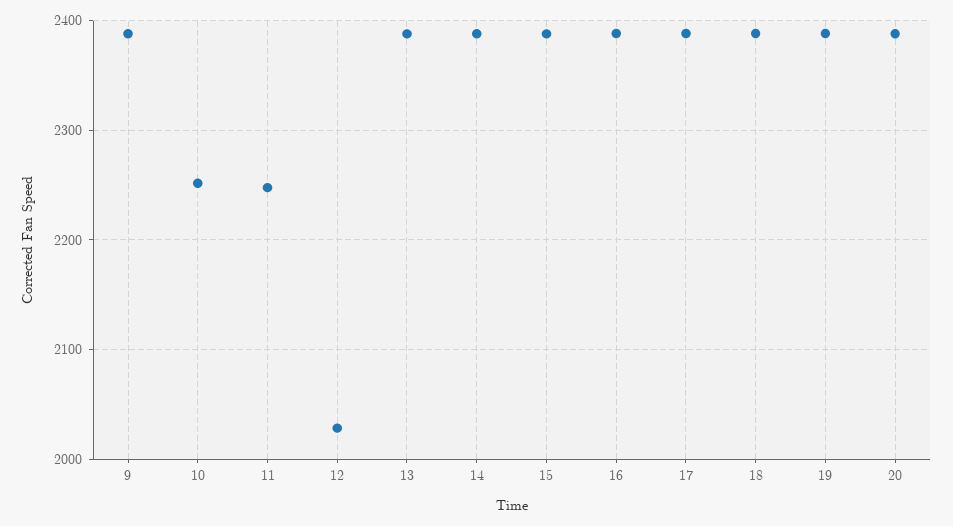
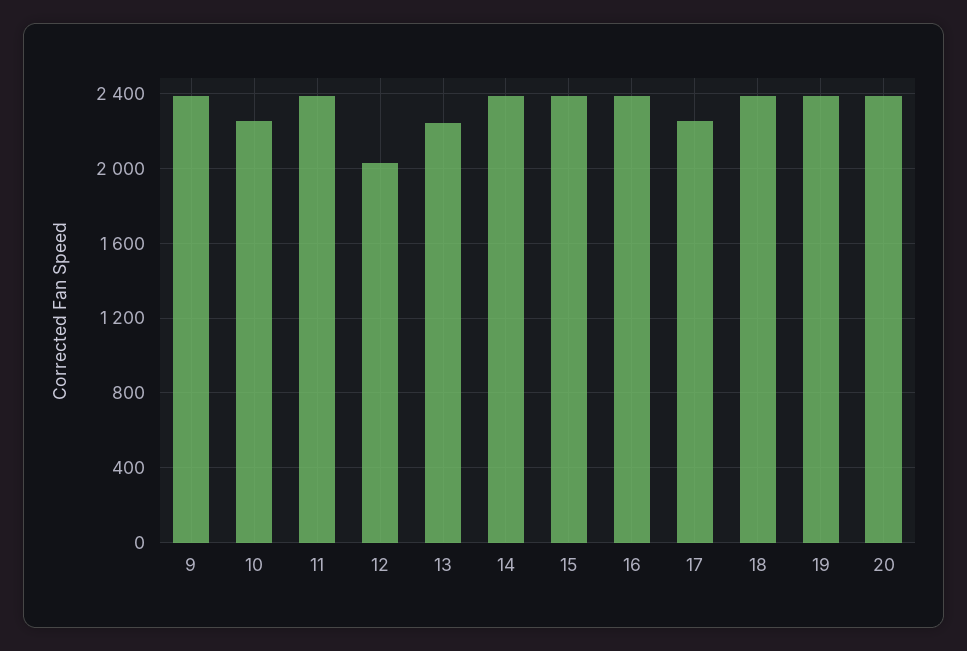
11: 2250 -> 2400
13: 2390 -> 2250
17: 2390 -> 2250

